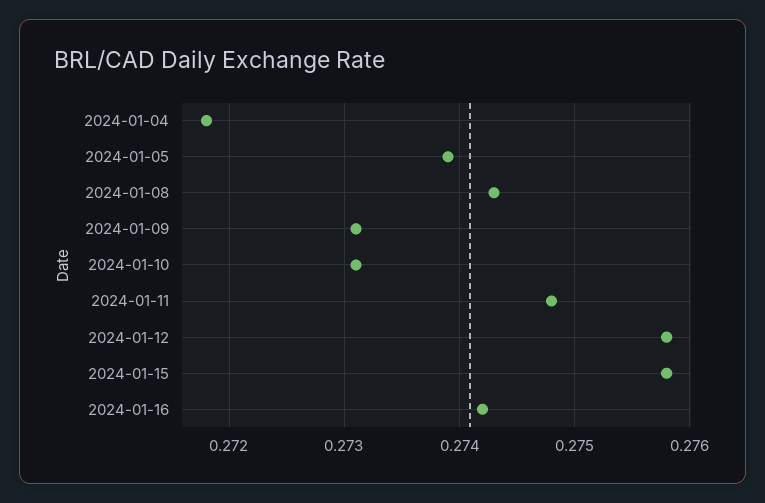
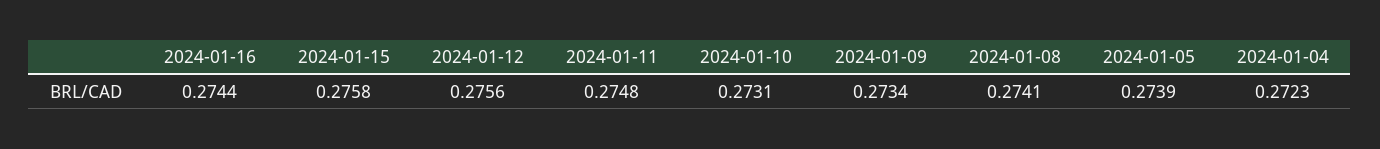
2024-01-04: 0.2718 -> 0.2723
2024-01-08: 0.2743 -> 0.2741
2024-01-09: 0.2731 -> 0.2734
2024-01-12: 0.2758 -> 0.2756
2024-01-16: 0.2742 -> 0.2744

